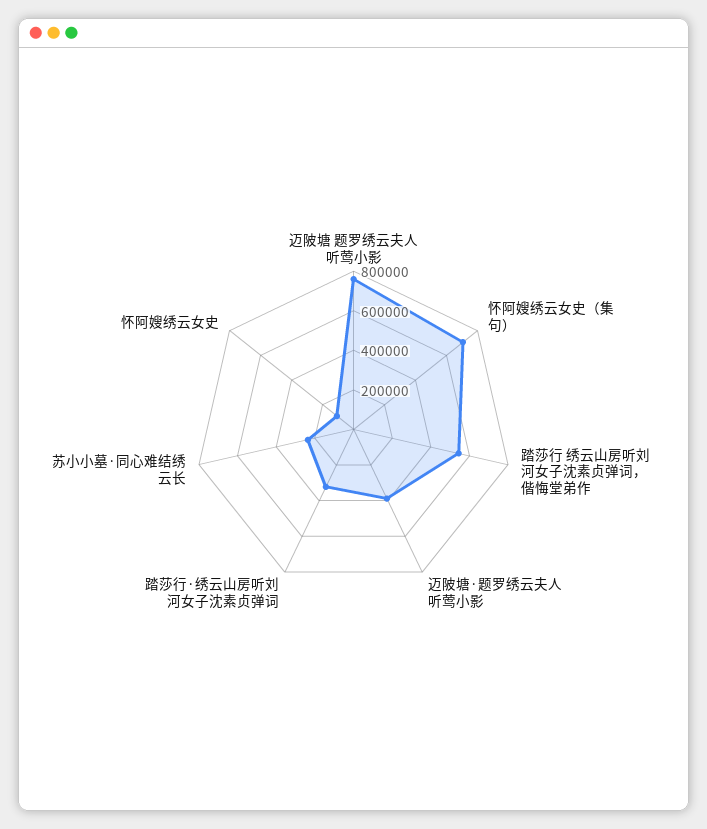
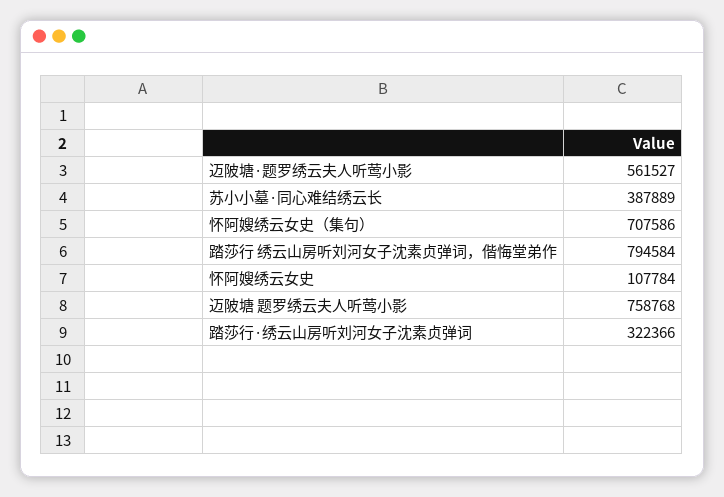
踏莎行 绣云山房听刘河女子沈素贞弹词，偕悔堂弟作: 550000 -> 794584
迈陂塘·题罗绣云夫人听莺小影: 400000 -> 561527
苏小小墓·同心难结绣云长: 250000 -> 387889

